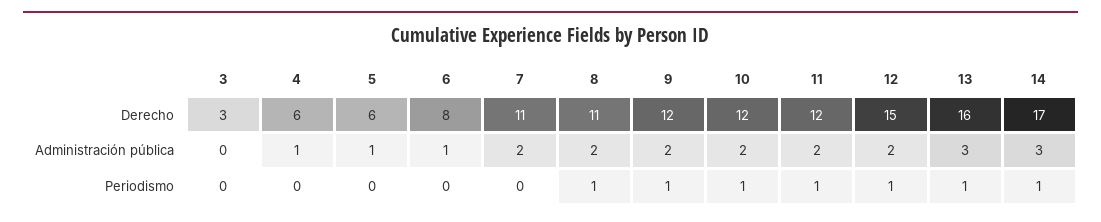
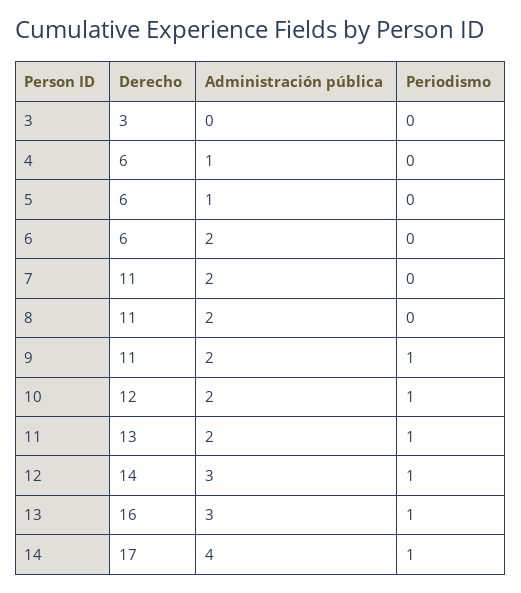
6, Derecho: 8 -> 6
9, Derecho: 12 -> 11
11, Derecho: 12 -> 13
12, Derecho: 15 -> 14
6, Administración pública: 1 -> 2
12, Administración pública: 2 -> 3
14, Administración pública: 3 -> 4
8, Periodismo: 1 -> 0

